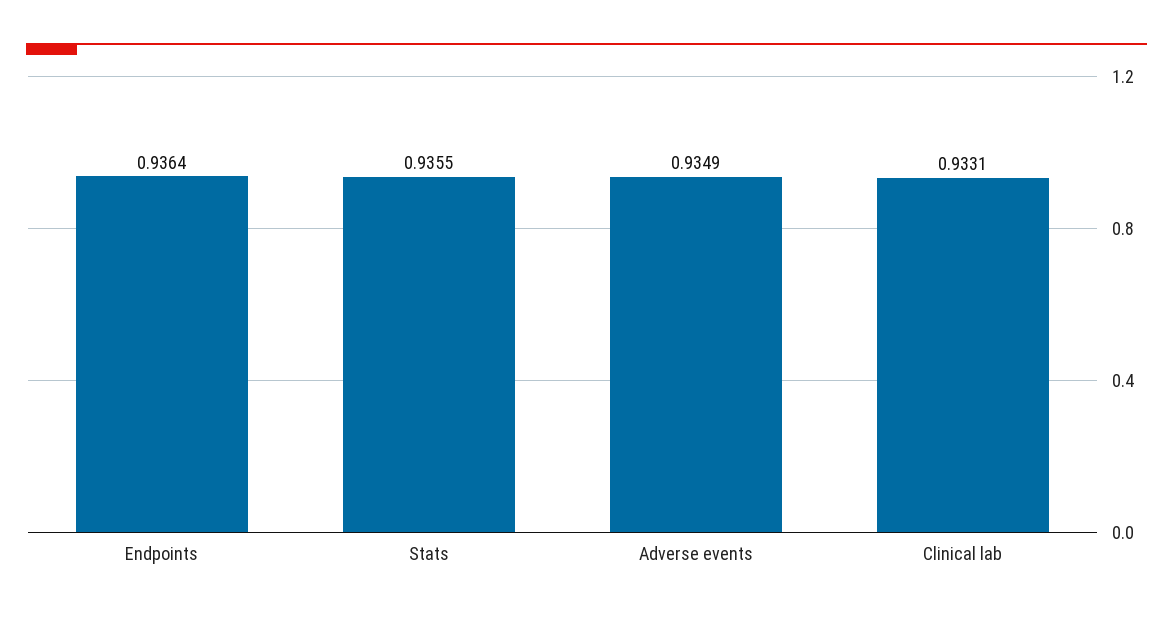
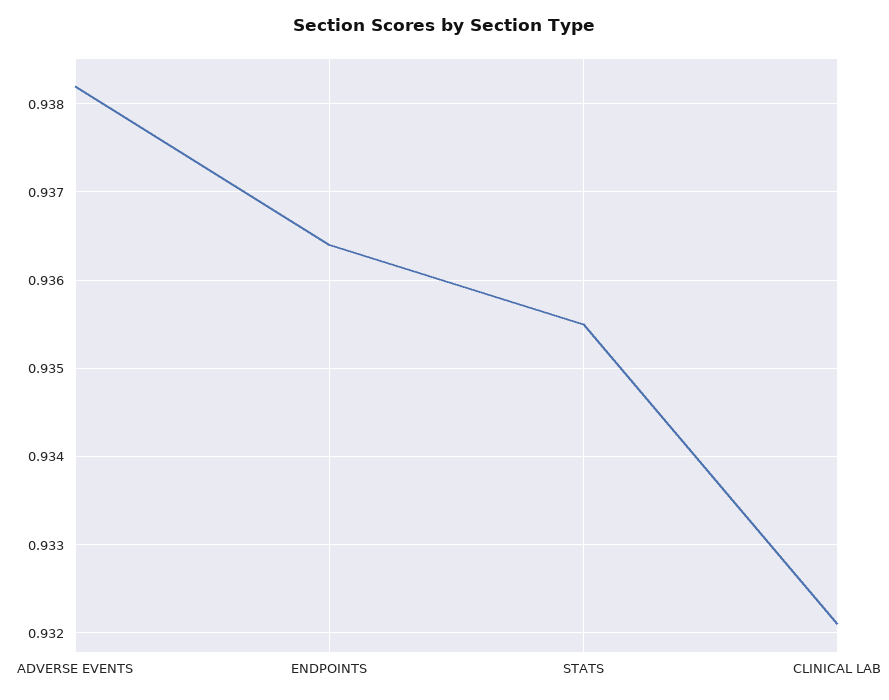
Adverse events: 0.9349 -> 0.9382
Clinical lab: 0.9331 -> 0.9321

